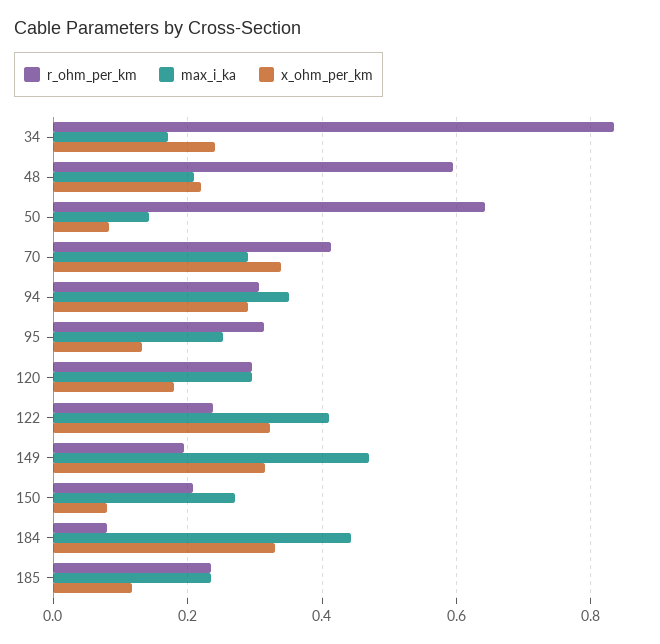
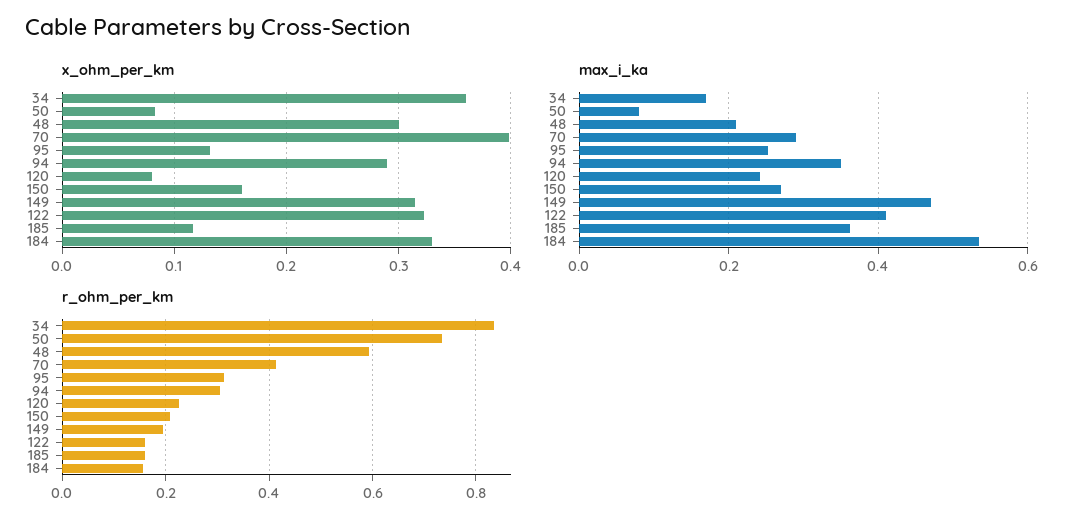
x_ohm_per_km, 34: 0.24 -> 0.36
x_ohm_per_km, 48: 0.22 -> 0.3
r_ohm_per_km, 50: 0.64 -> 0.74
max_i_ka, 50: 0.14 -> 0.08
x_ohm_per_km, 70: 0.34 -> 0.4
r_ohm_per_km, 120: 0.3 -> 0.22
max_i_ka, 120: 0.3 -> 0.24
x_ohm_per_km, 120: 0.18 -> 0.08
r_ohm_per_km, 122: 0.24 -> 0.16
x_ohm_per_km, 150: 0.08 -> 0.16
r_ohm_per_km, 184: 0.08 -> 0.16
max_i_ka, 184: 0.44 -> 0.54
r_ohm_per_km, 185: 0.24 -> 0.16
max_i_ka, 185: 0.24 -> 0.36

